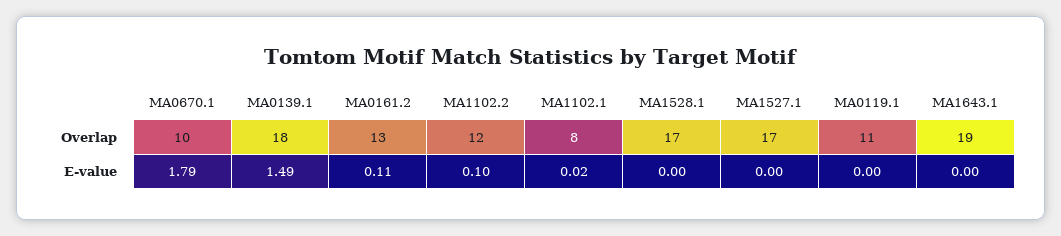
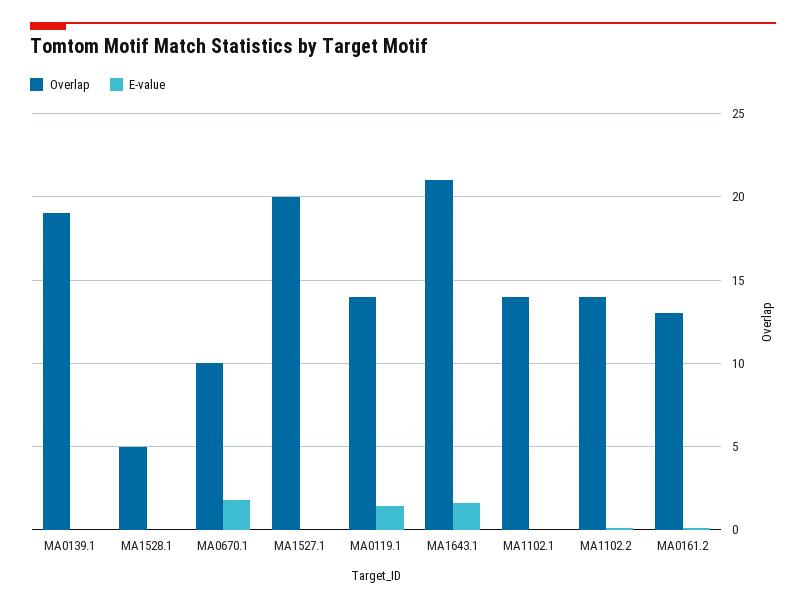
Overlap, MA0139.1: 18 -> 19
Overlap, MA1102.2: 12 -> 14
Overlap, MA1102.1: 8 -> 14
Overlap, MA1528.1: 17 -> 5
Overlap, MA1527.1: 17 -> 20
Overlap, MA0119.1: 11 -> 14
Overlap, MA1643.1: 19 -> 21
E-value, MA0139.1: 1.49 -> 0
E-value, MA0119.1: 0 -> 1.5
E-value, MA1643.1: 0 -> 1.5

